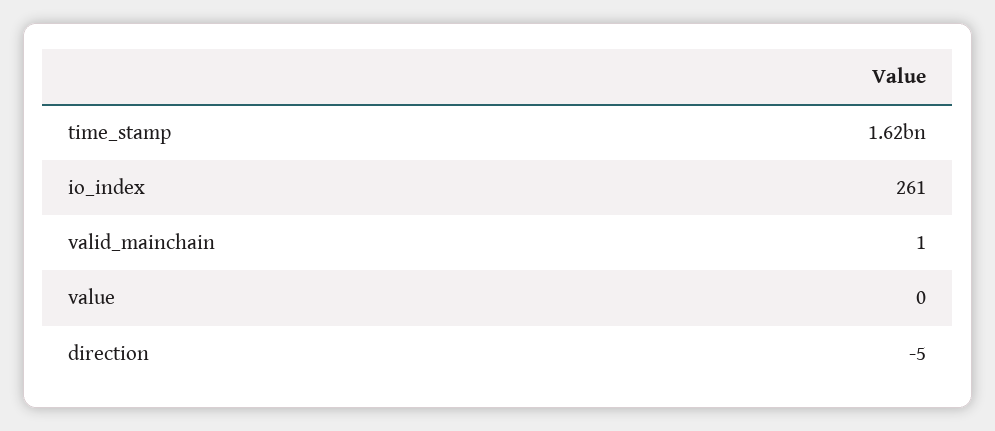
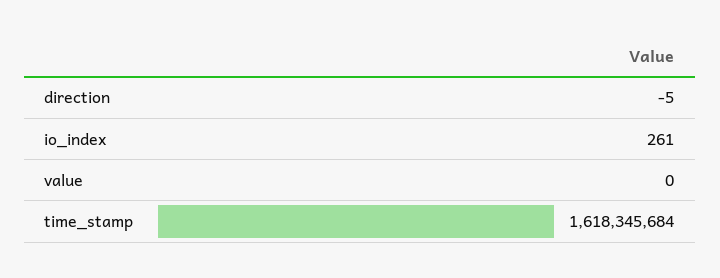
valid_mainchain: 1 -> none

